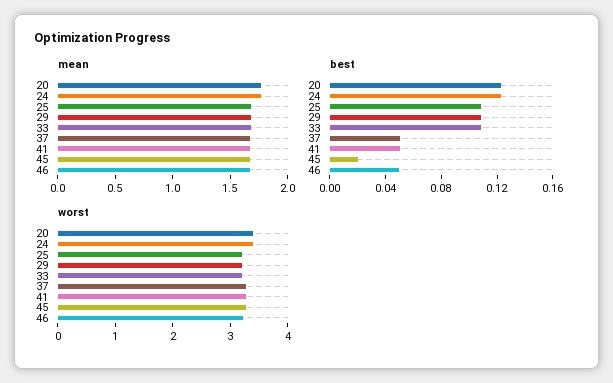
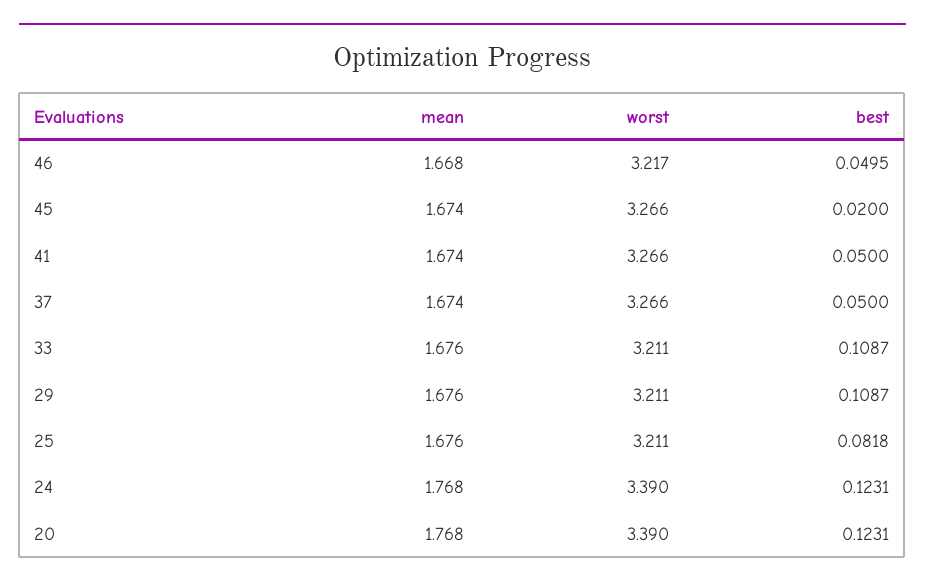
best, 25: 0.11 -> 0.0818

